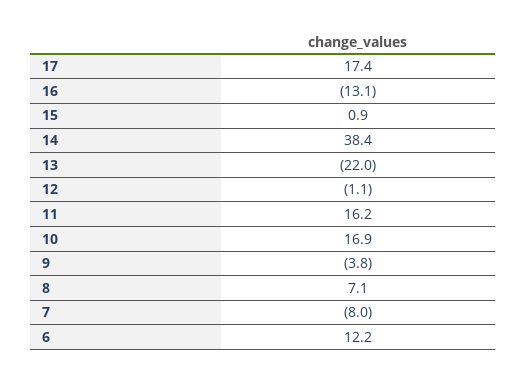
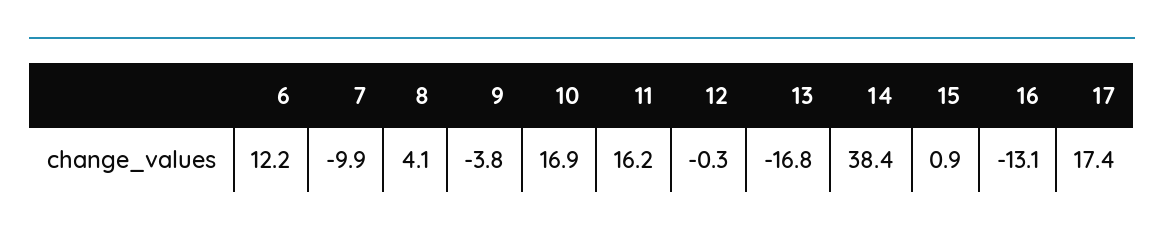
13: -22 -> -16.8
12: -1.1 -> -0.3
8: 7.1 -> 4.1
7: -8 -> -9.9

